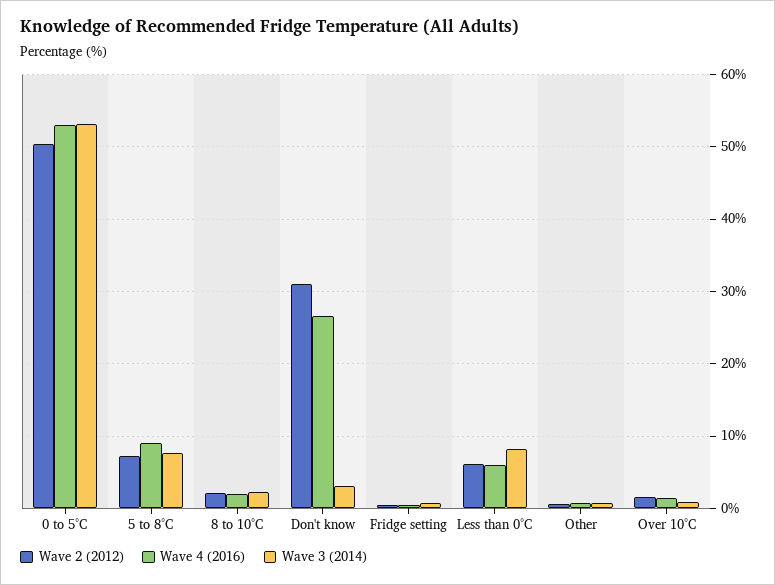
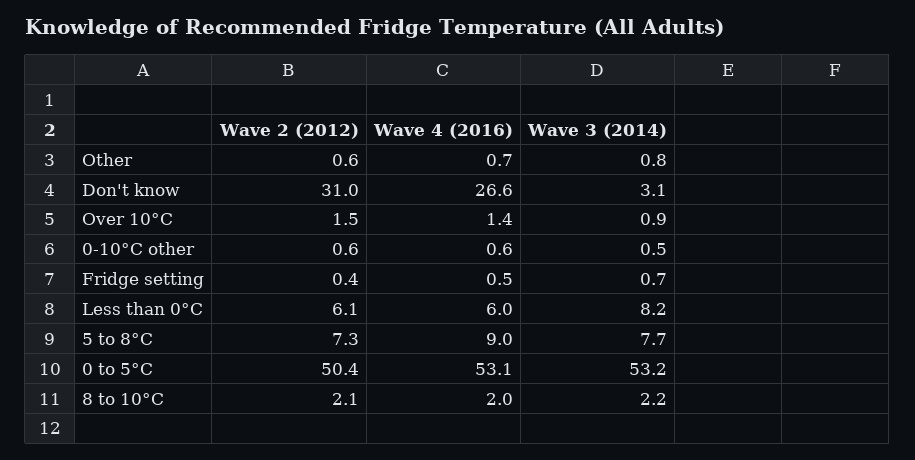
Wave 2 (2012), 0-10°C other: none -> 0.6
Wave 4 (2016), 0-10°C other: none -> 0.6
Wave 3 (2014), 0-10°C other: none -> 0.5

